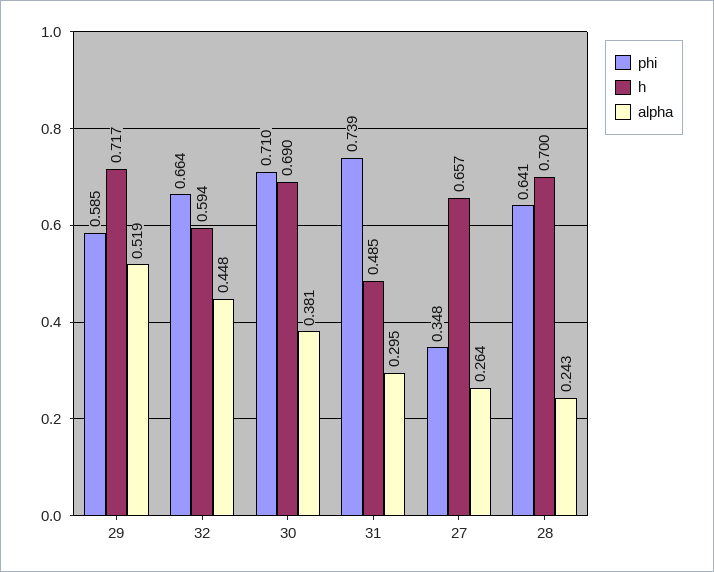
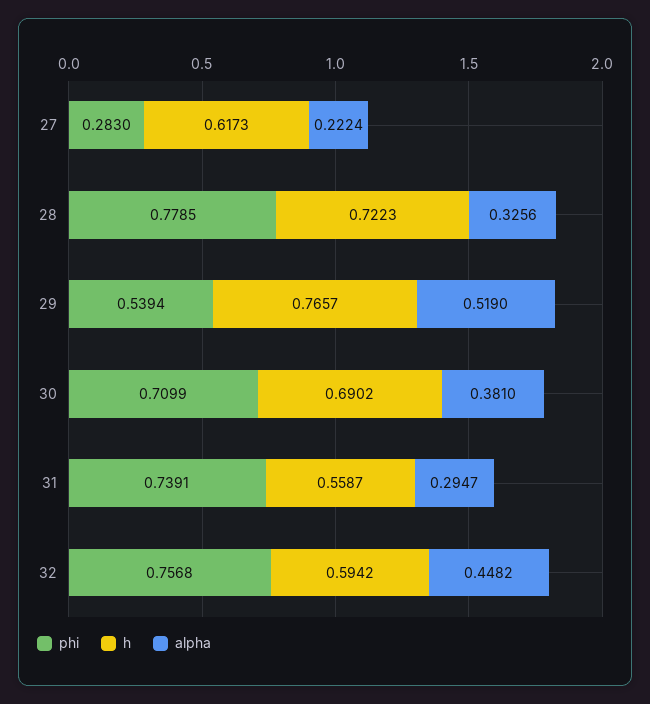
phi, 29: 0.585 -> 0.5394
h, 29: 0.717 -> 0.7657
phi, 32: 0.664 -> 0.7568
h, 31: 0.485 -> 0.5587
phi, 27: 0.348 -> 0.283
h, 27: 0.657 -> 0.6173
alpha, 27: 0.264 -> 0.2224
phi, 28: 0.641 -> 0.7785
h, 28: 0.7 -> 0.7223
alpha, 28: 0.243 -> 0.3256

